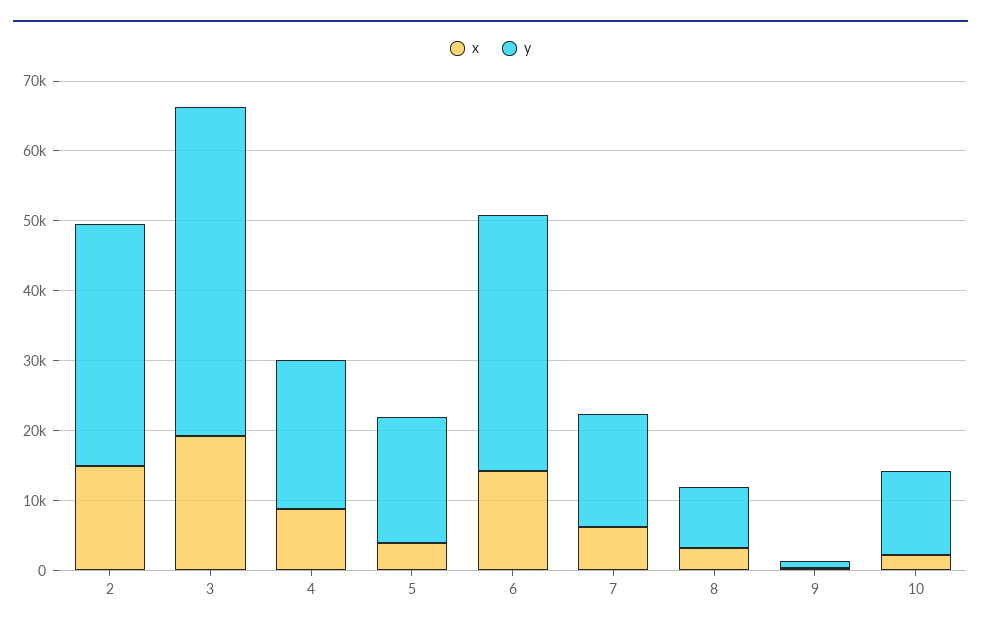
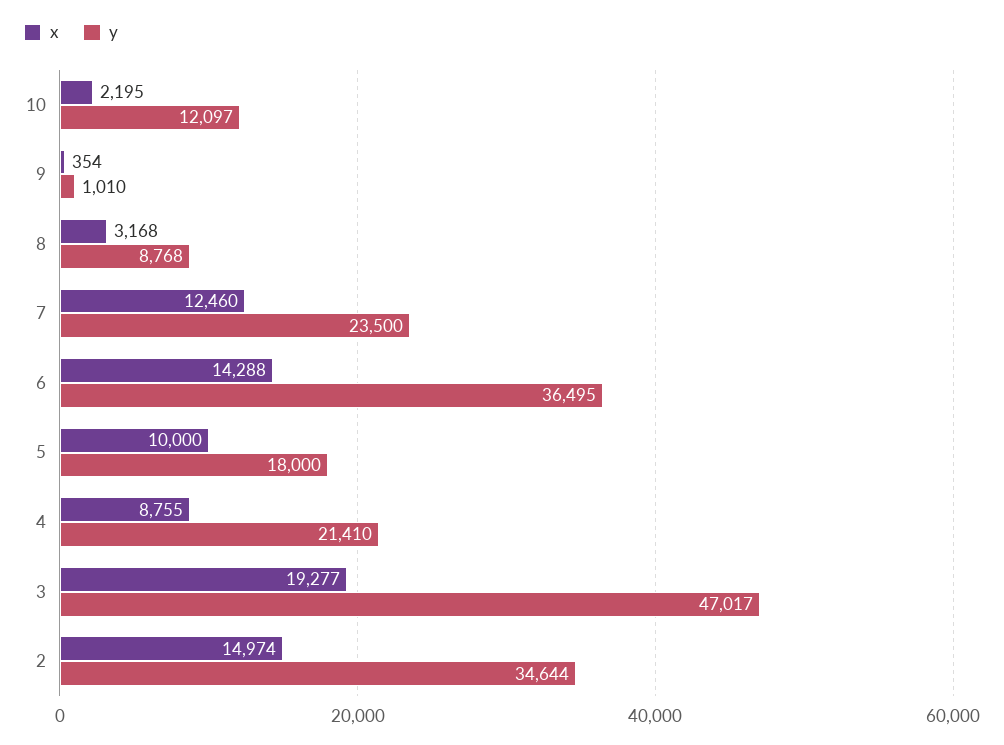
x, 5: 4000 -> 10000
x, 7: 6000 -> 12460
y, 7: 16000 -> 23500

